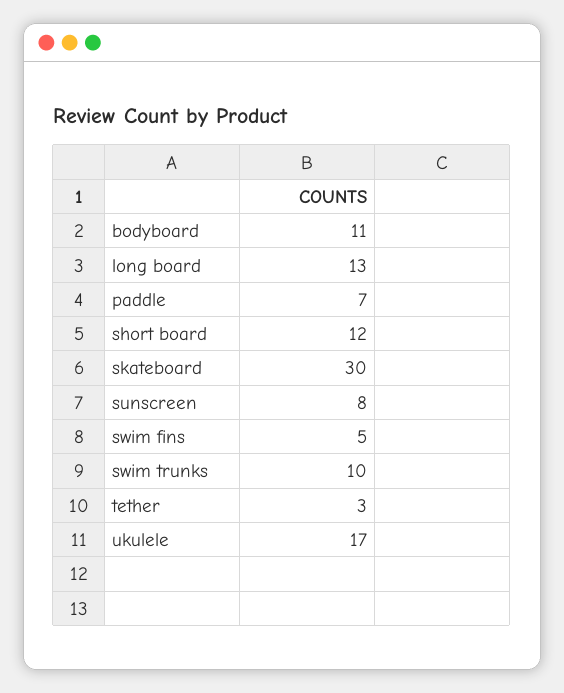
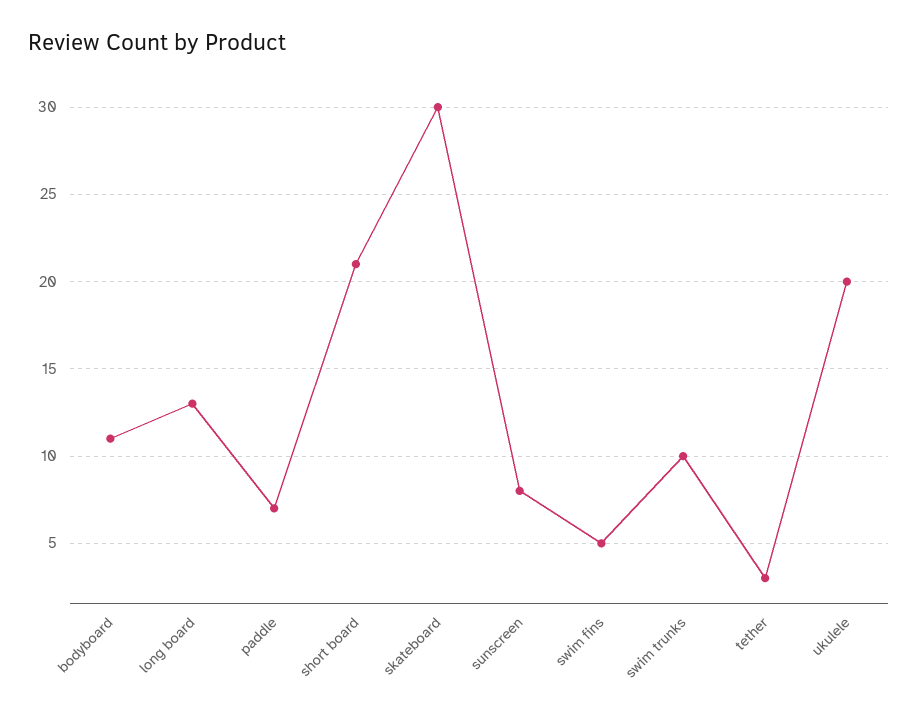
short board: 12 -> 21
ukulele: 17 -> 20

